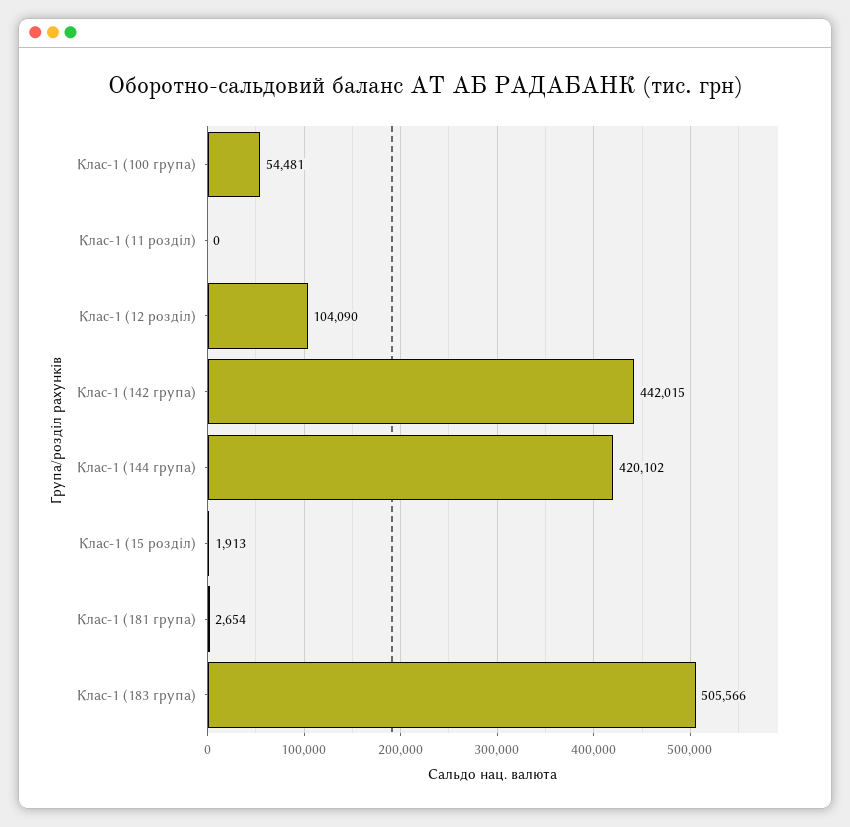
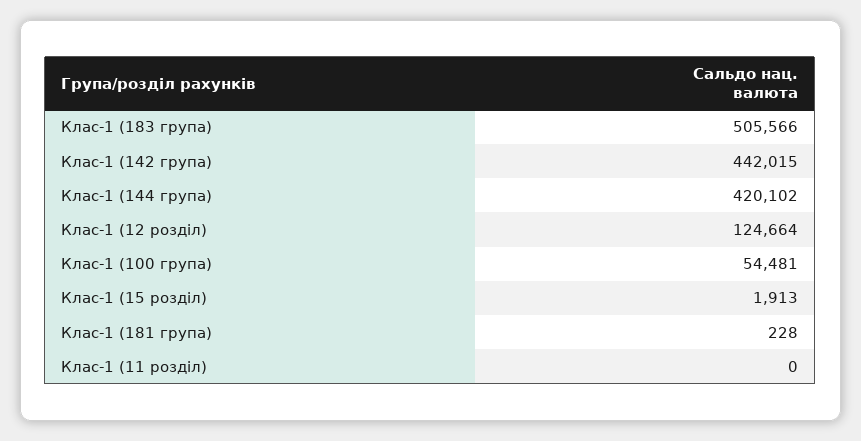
Клас-1 (12 розділ): 104090 -> 124664
Клас-1 (181 група): 2654 -> 228

